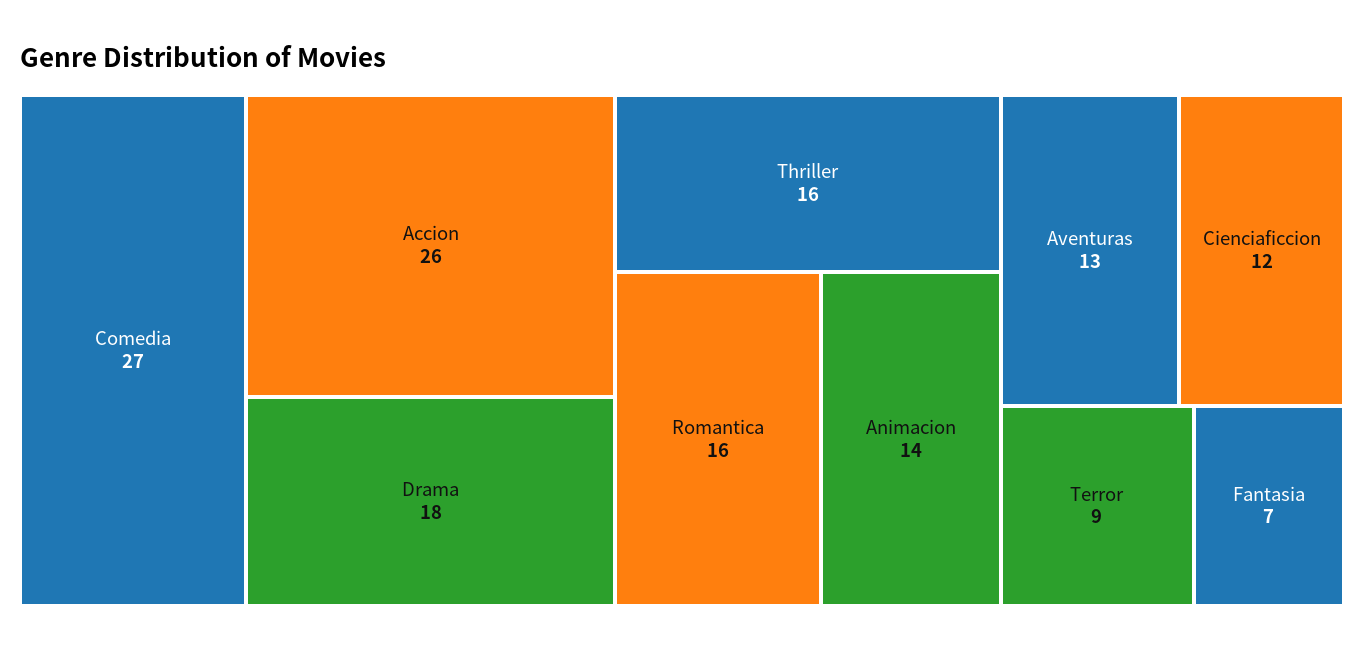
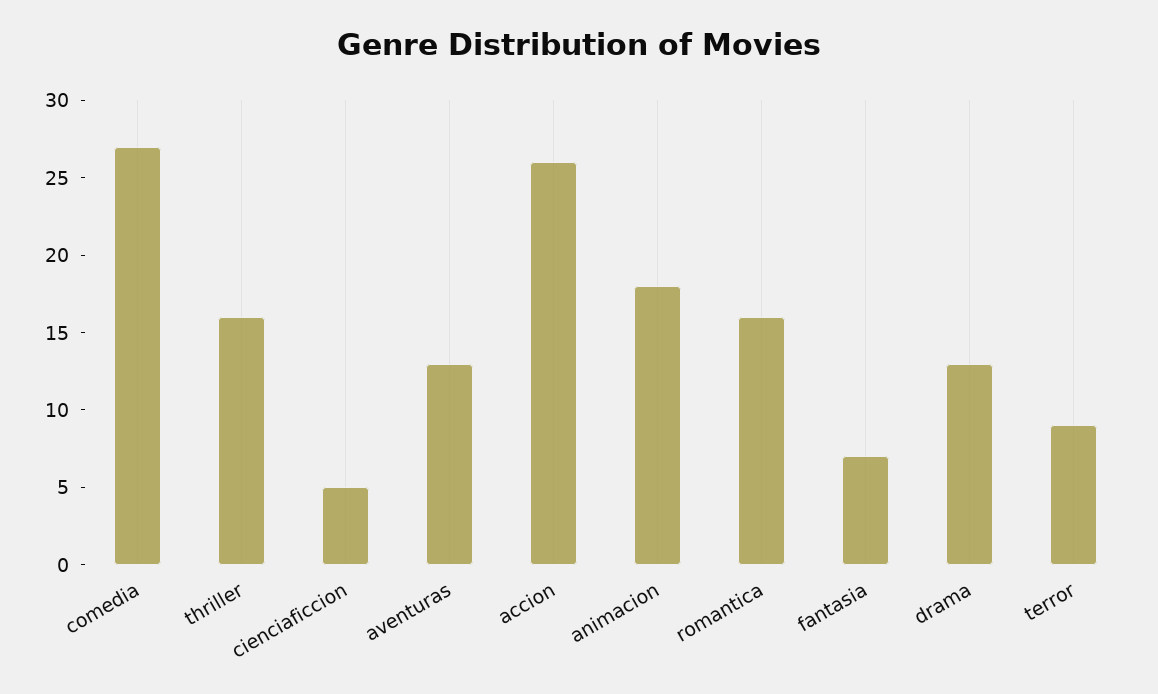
Drama: 18 -> 13
Animacion: 14 -> 18
Cienciaficcion: 12 -> 5

